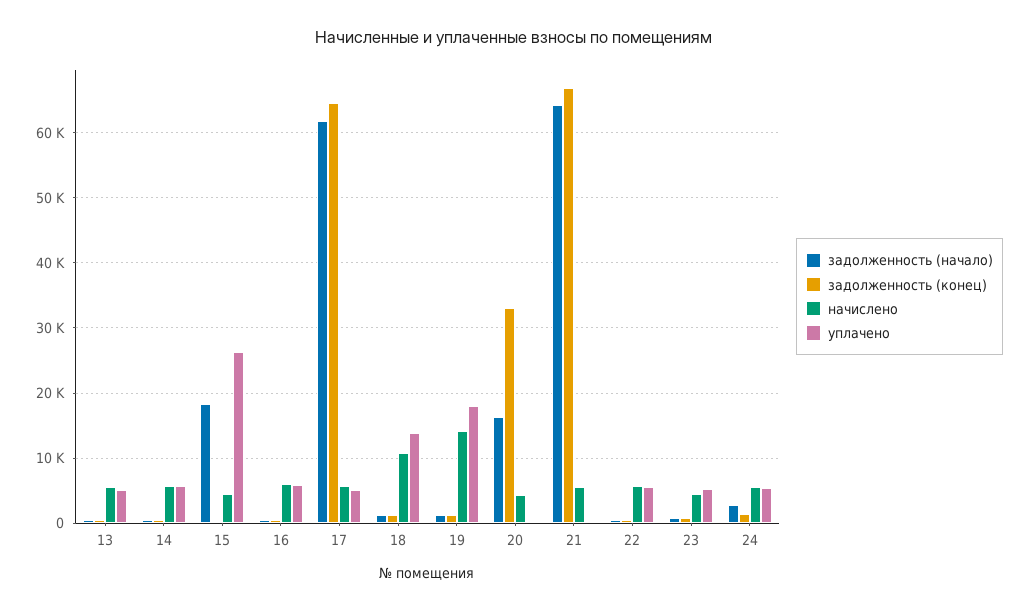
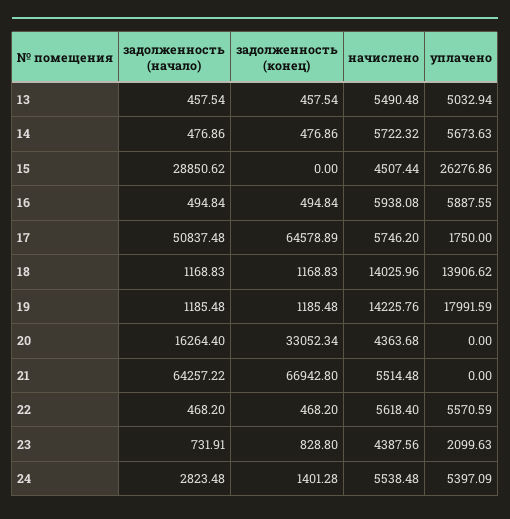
задолженность (начало), 15: 18000 -> 28850.62
задолженность (начало), 17: 62000 -> 50837.48
уплачено, 17: 5000 -> 1750
начислено, 18: 11000 -> 14025.96
уплачено, 23: 5000 -> 2099.63

